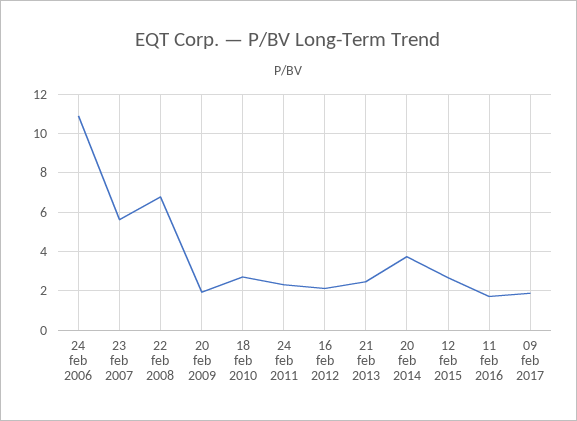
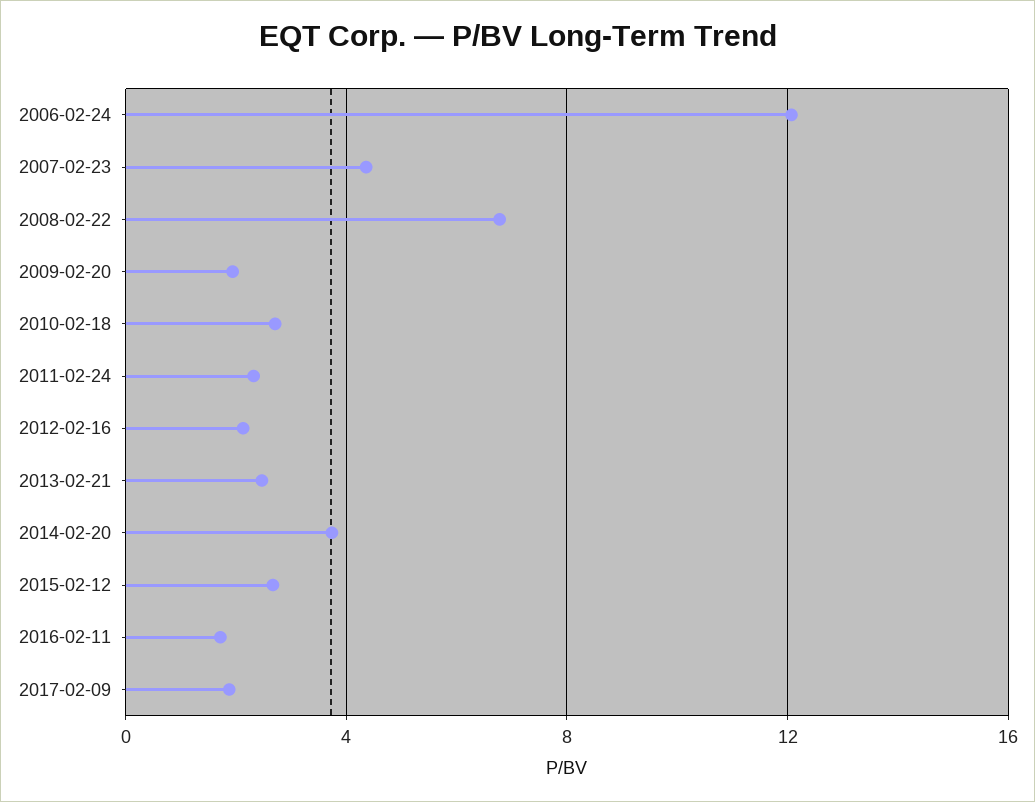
24 feb 2006: 11 -> 12
23 feb 2007: 5.5 -> 4.5

